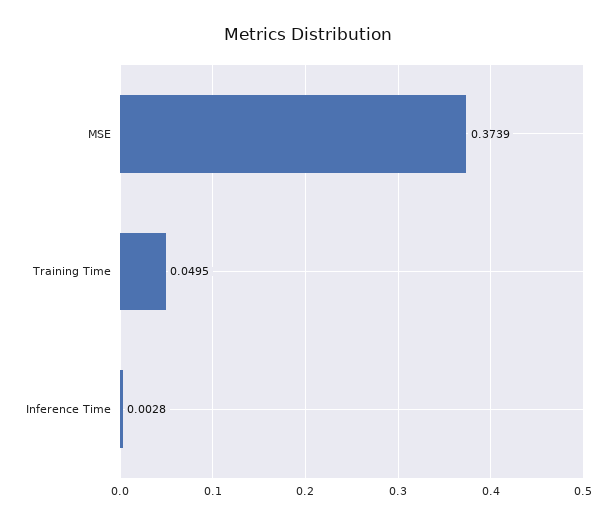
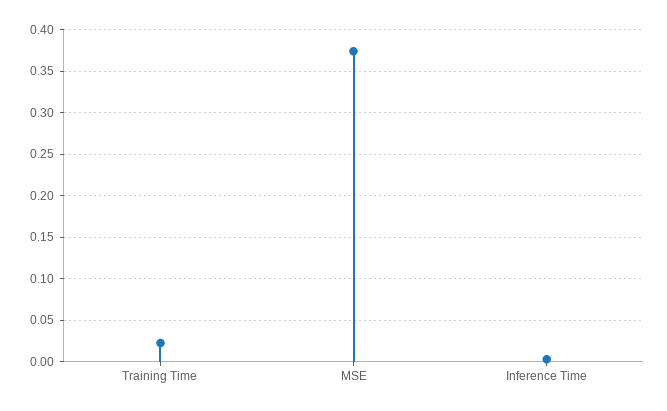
Training Time: 0.0495 -> 0.02

